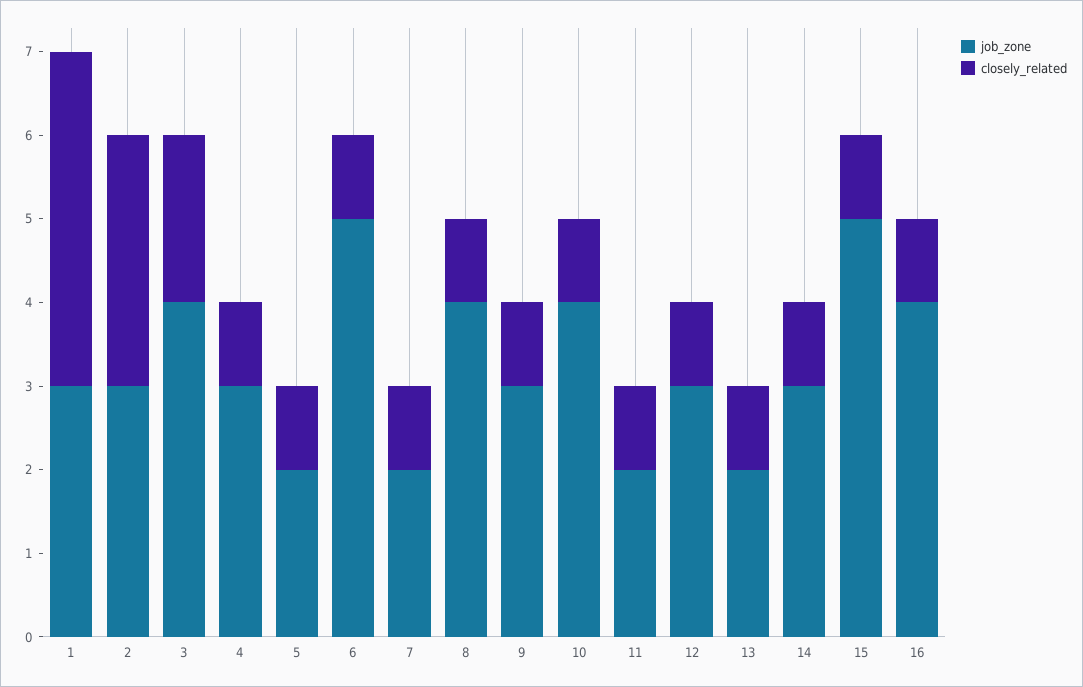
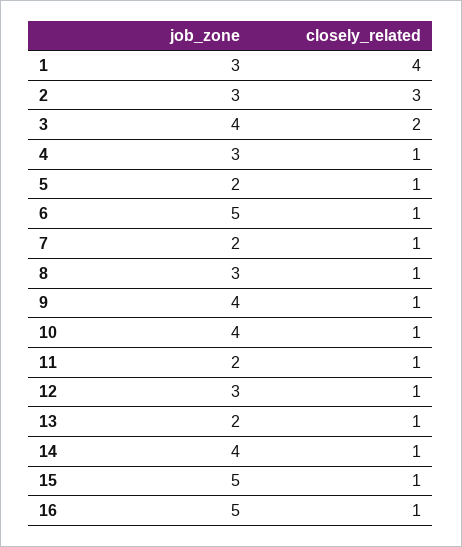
job_zone, 8: 4 -> 3
job_zone, 9: 3 -> 4
job_zone, 14: 3 -> 4
job_zone, 16: 4 -> 5

